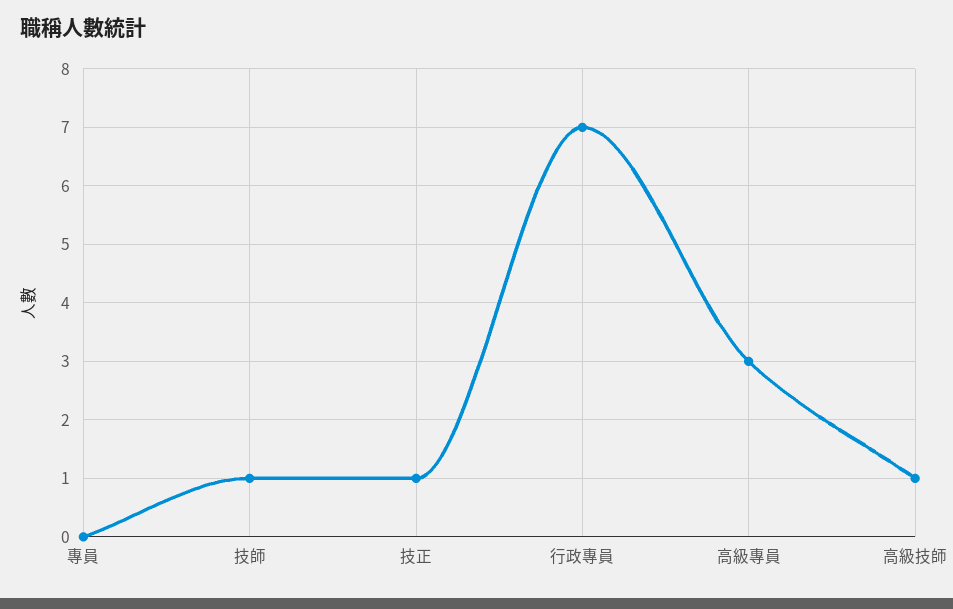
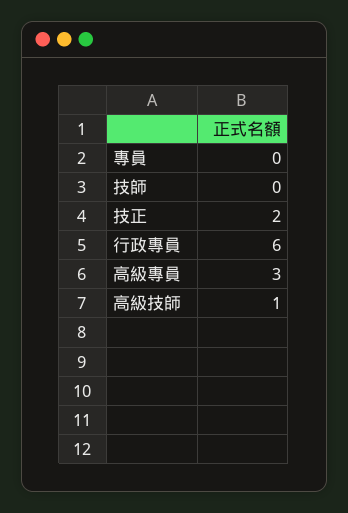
技師: 1 -> 0
技正: 1 -> 2
行政專員: 7 -> 6

